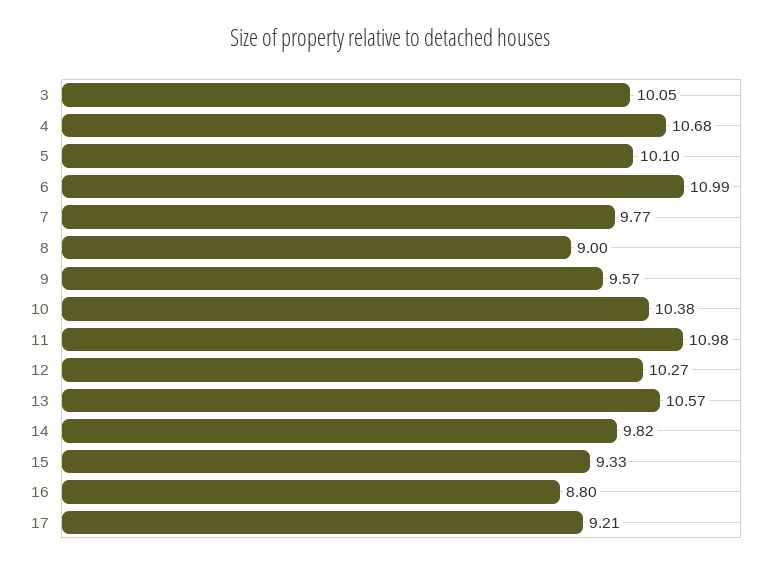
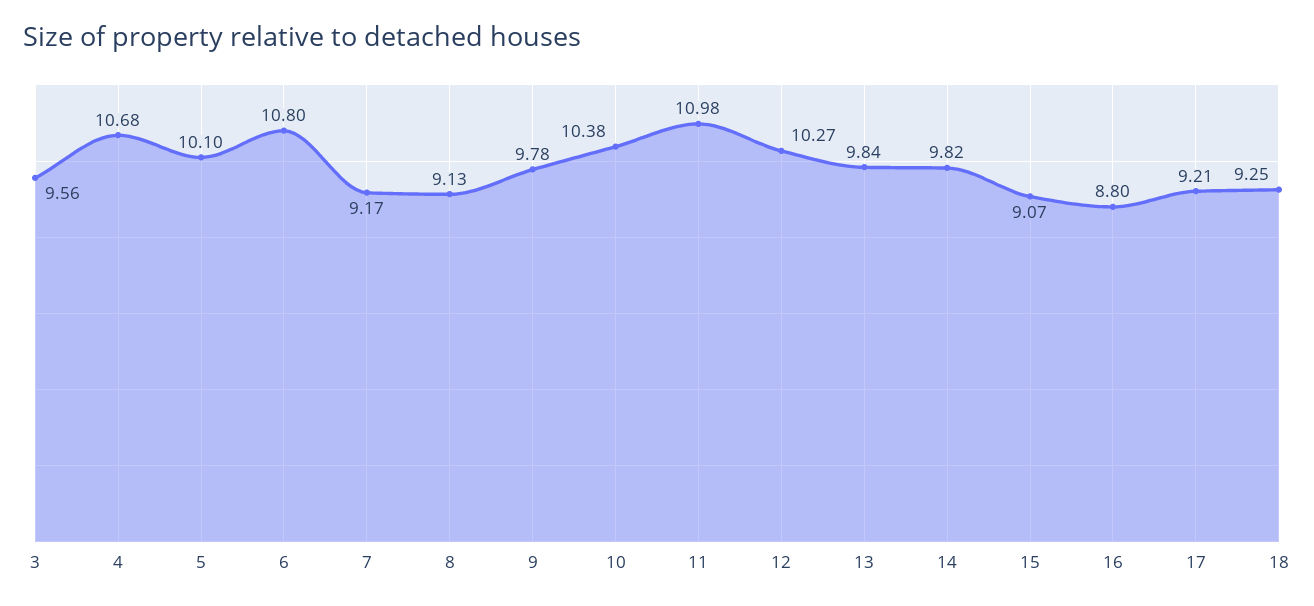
3: 10.05 -> 9.56
6: 10.99 -> 10.8
7: 9.77 -> 9.17
8: 9 -> 9.13
9: 9.57 -> 9.78
13: 10.57 -> 9.84
15: 9.33 -> 9.07
18: none -> 9.25

